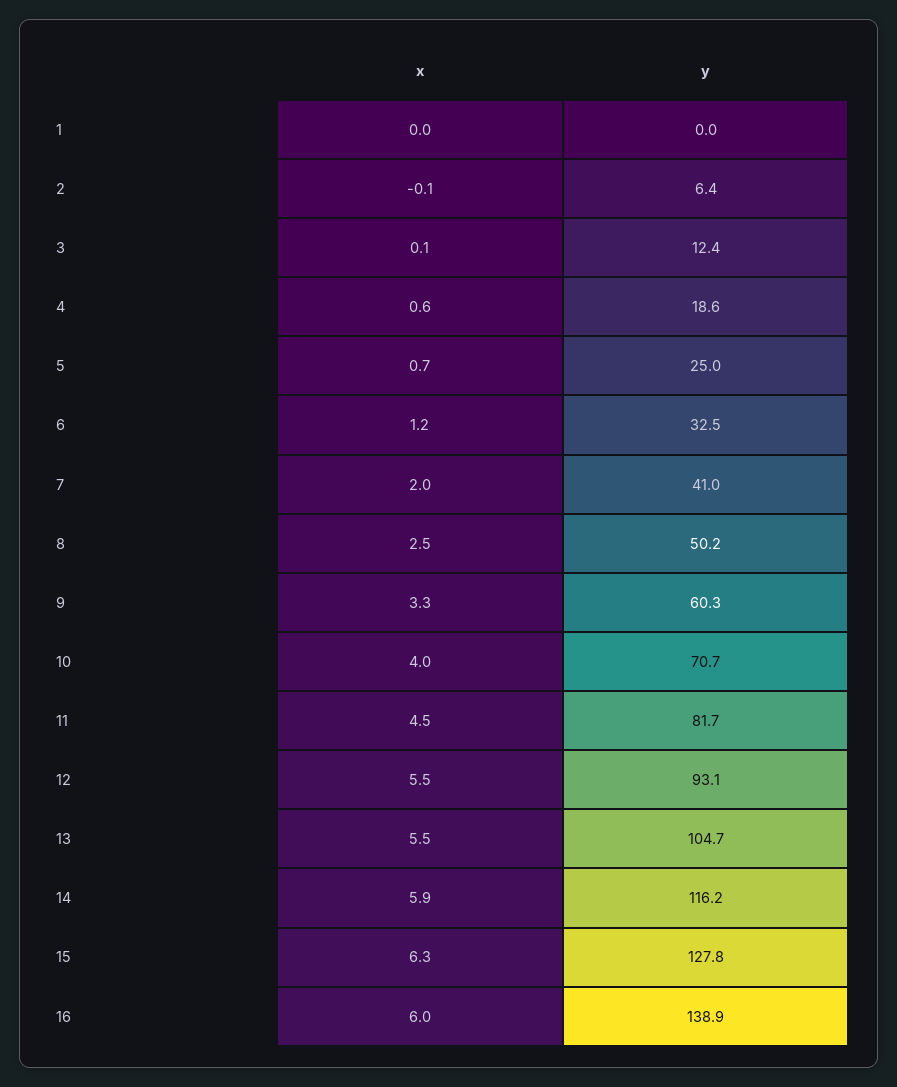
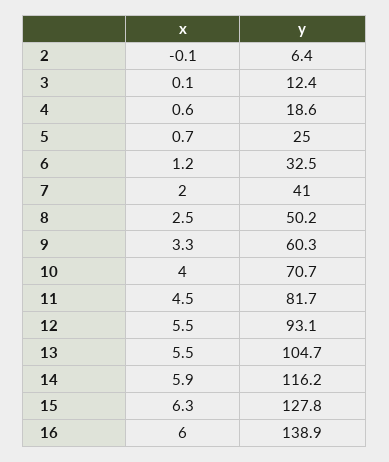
x, 1: 0 -> none
y, 1: 0 -> none

